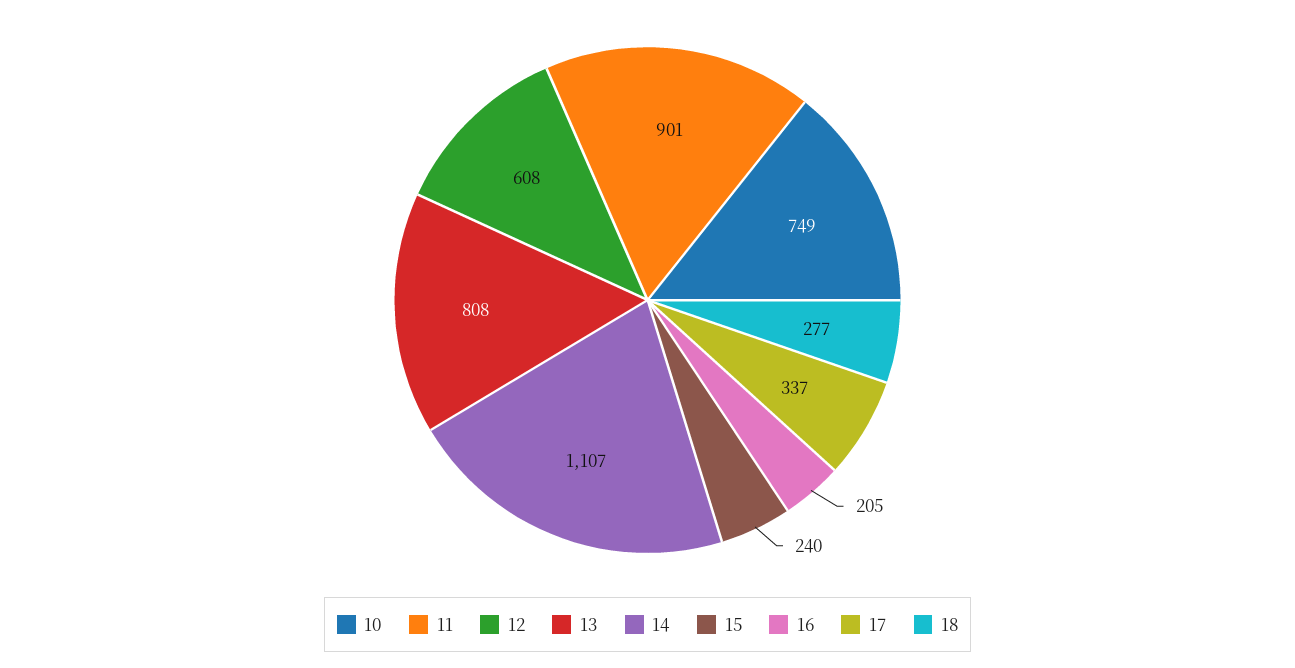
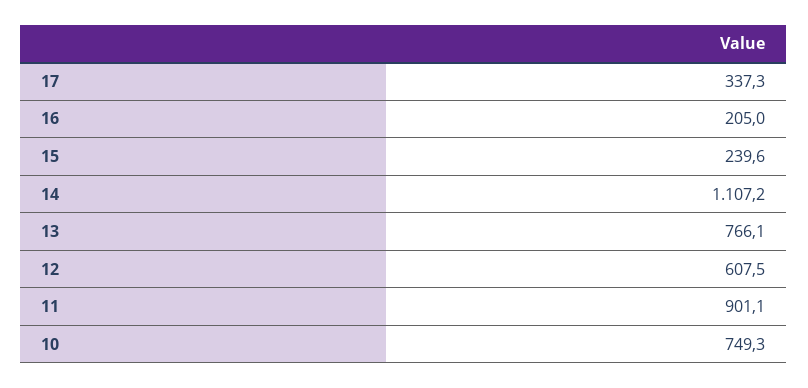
13: 808 -> 766.1
18: 277 -> none

